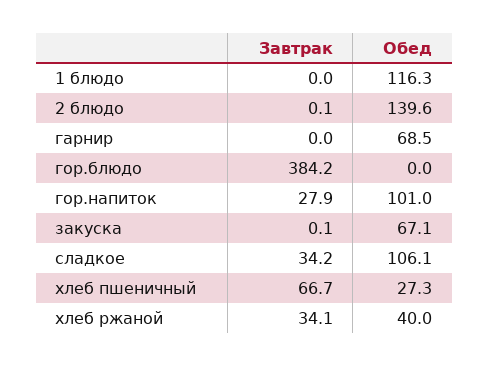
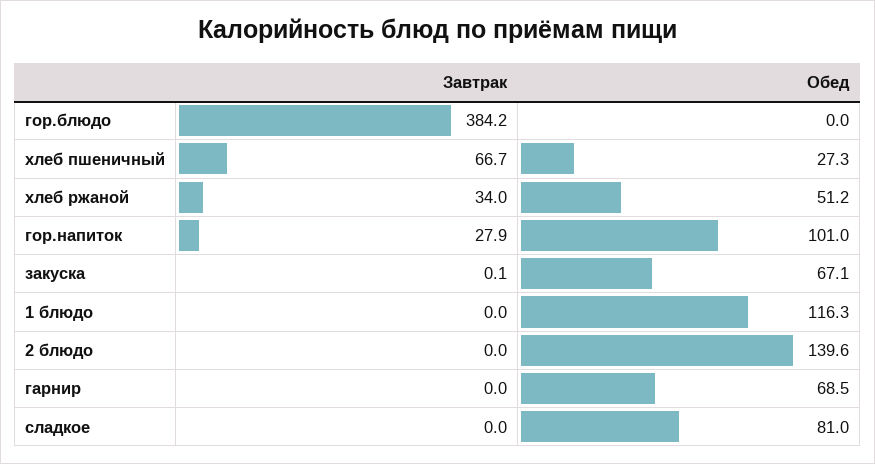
Завтрак, 2 блюдо: 0.1 -> 0
Завтрак, сладкое: 34.2 -> 0
Обед, сладкое: 106.1 -> 81
Завтрак, хлеб ржаной: 34.1 -> 34
Обед, хлеб ржаной: 40 -> 51.2

